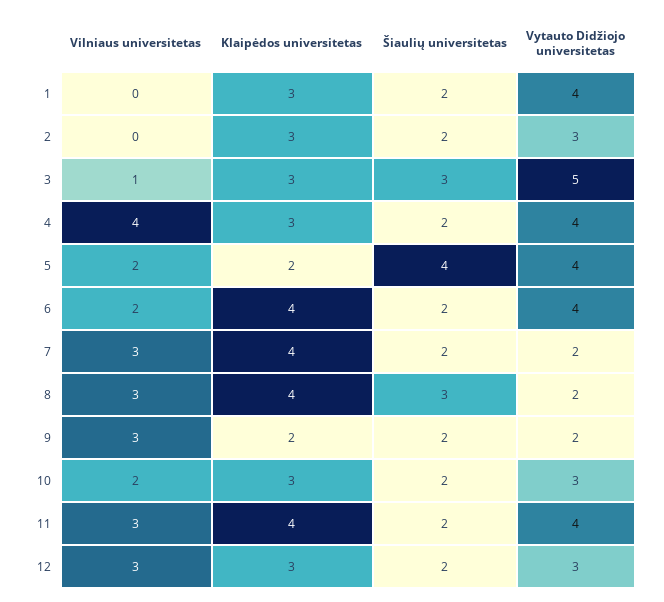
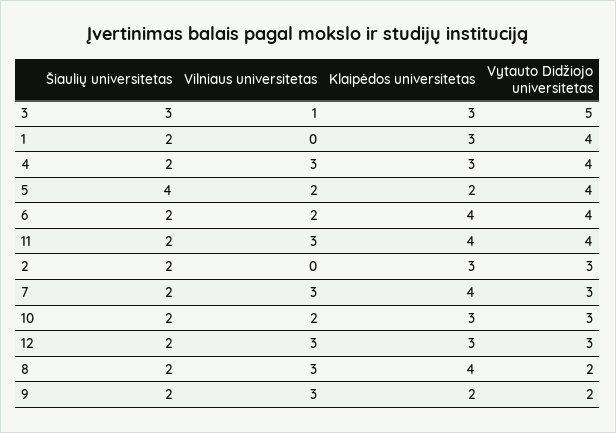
Vilniaus universitetas, 4: 4 -> 3
Vytauto Didžiojo universitetas, 7: 2 -> 3
Šiaulių universitetas, 8: 3 -> 2

